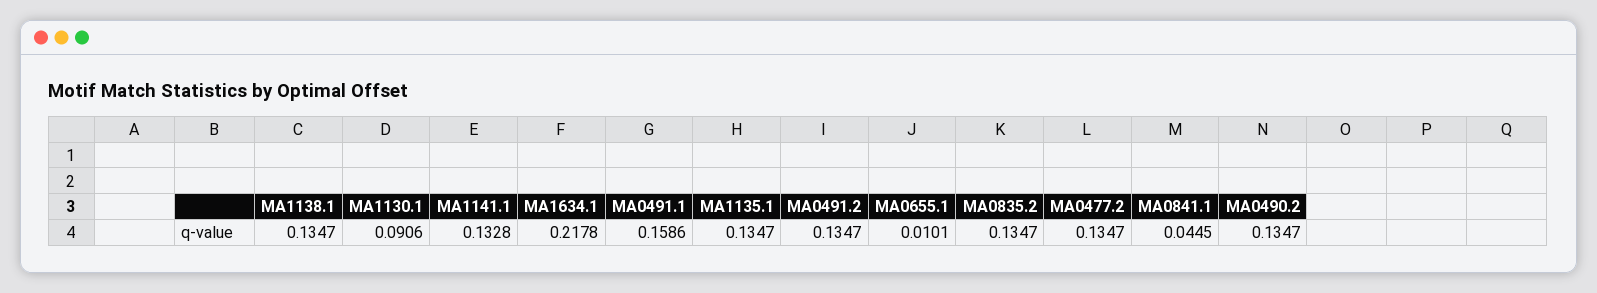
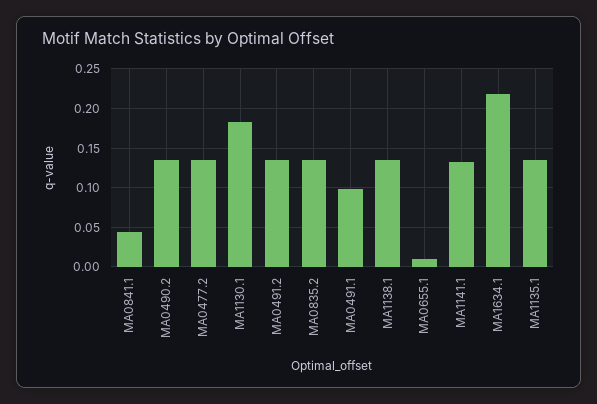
MA1130.1: 0.0906 -> 0.18
MA0491.1: 0.1586 -> 0.1

